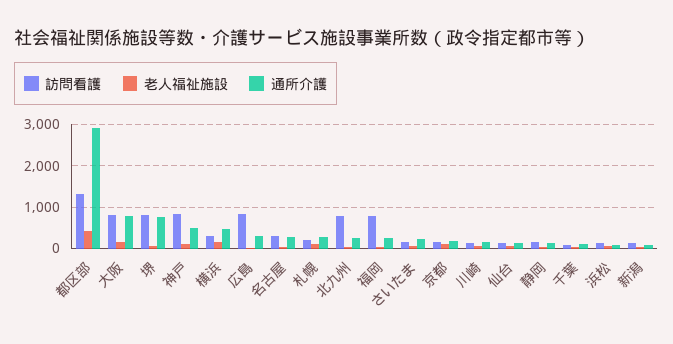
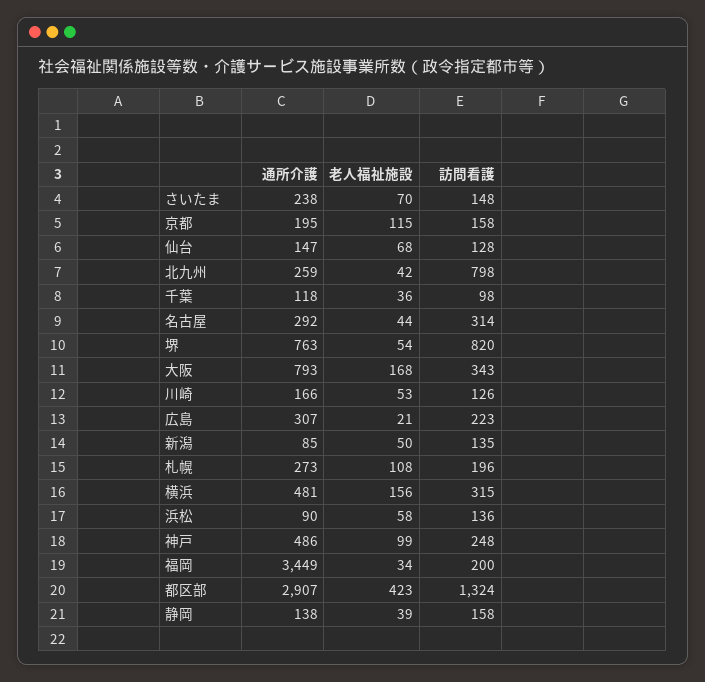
訪問看護, 大阪: 800 -> 343
訪問看護, 神戸: 800 -> 248
訪問看護, 広島: 800 -> 223
訪問看護, 福岡: 800 -> 200
通所介護, 福岡: 200 -> 3449

